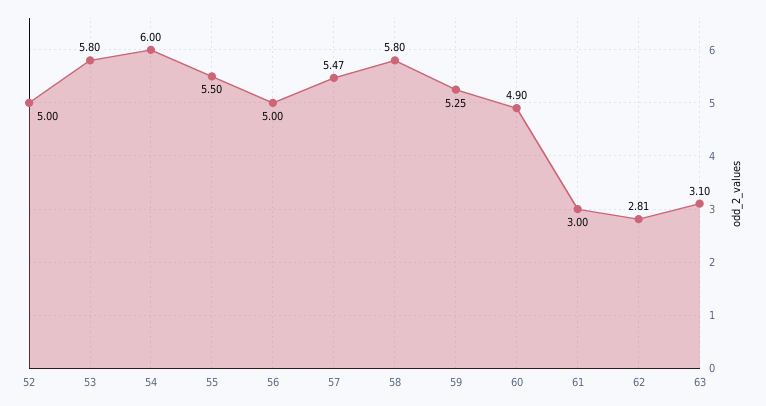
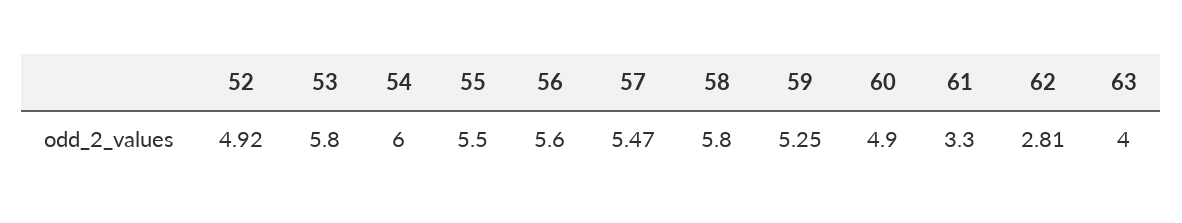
52: 5 -> 4.92
56: 5 -> 5.6
61: 3 -> 3.3
63: 3.1 -> 4

